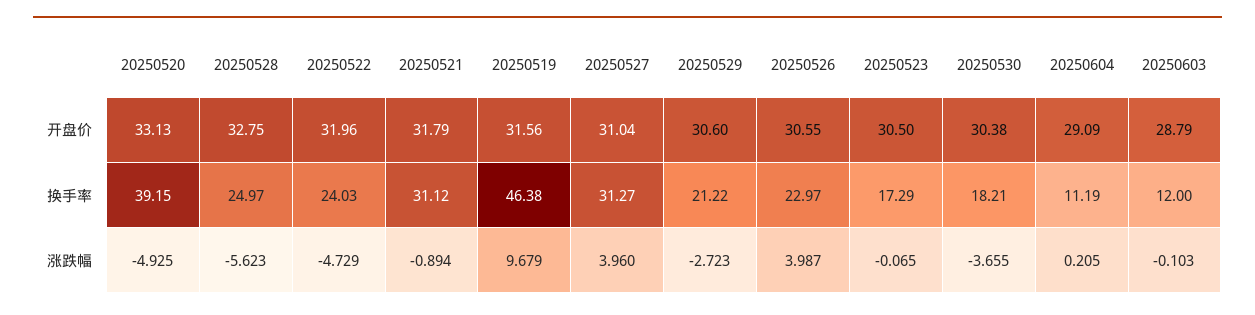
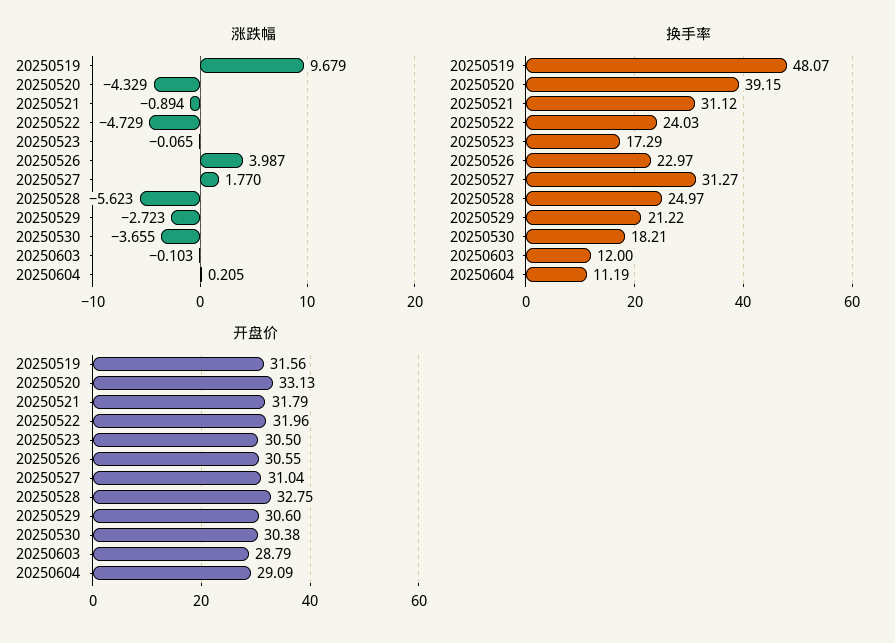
换手率, 20250519: 46.38 -> 48.07
涨跌幅, 20250520: -4.925 -> -4.329
涨跌幅, 20250527: 3.96 -> 1.77

